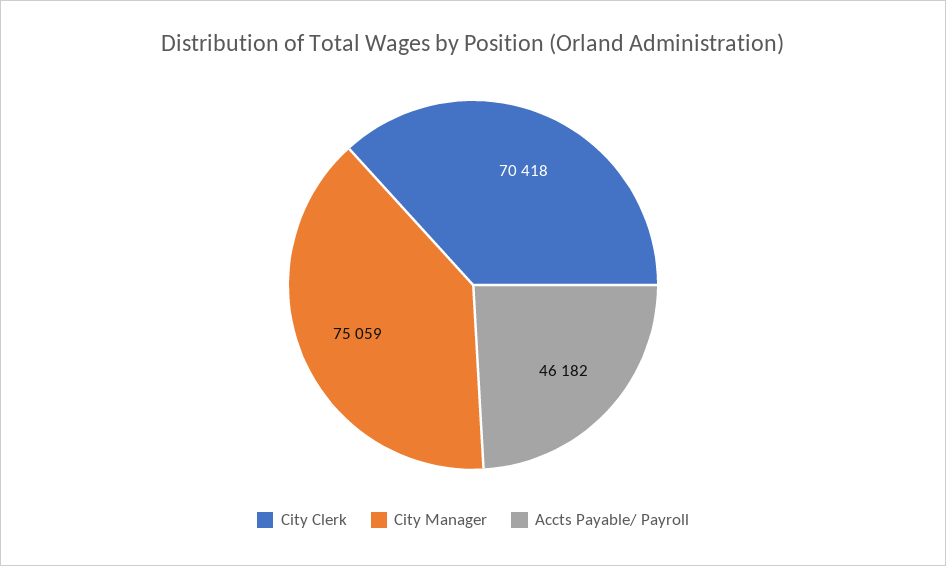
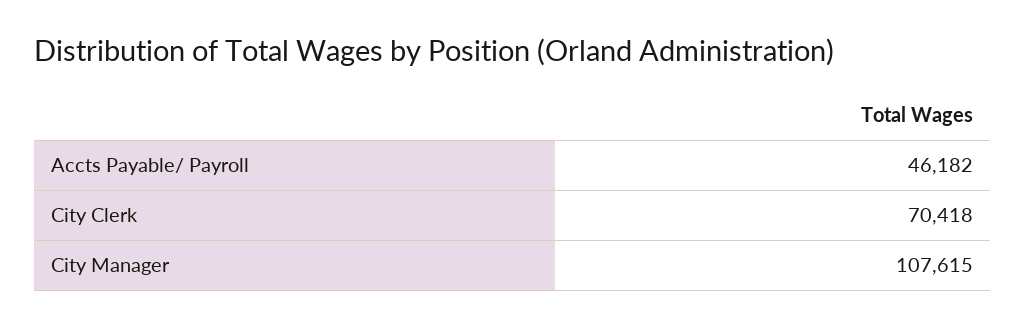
City Manager: 75059 -> 107615

